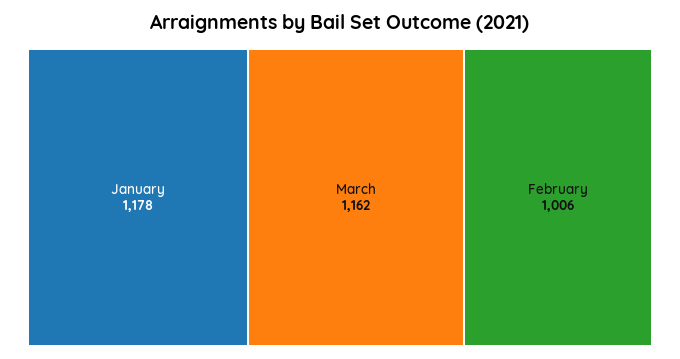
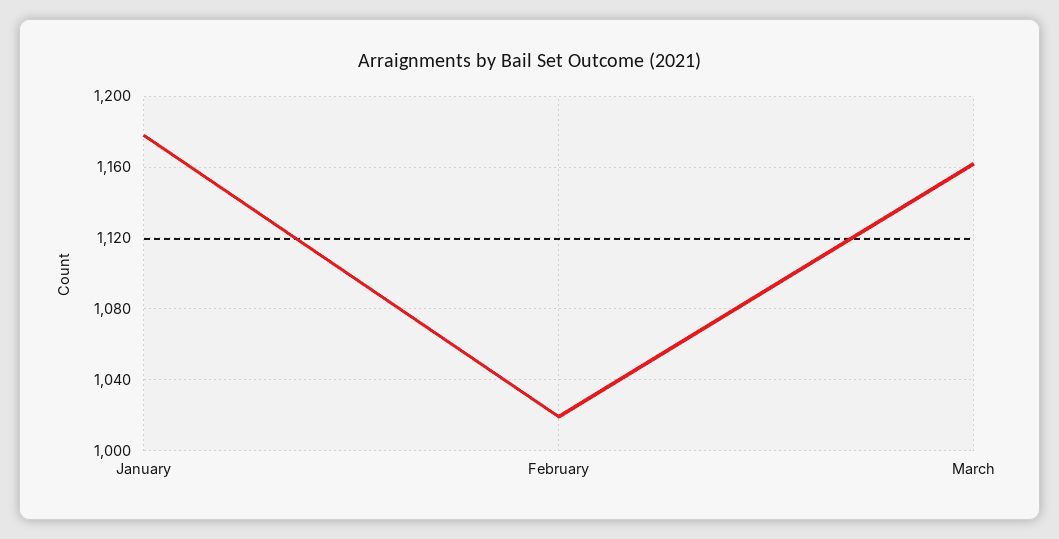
February: 1006 -> 1020

